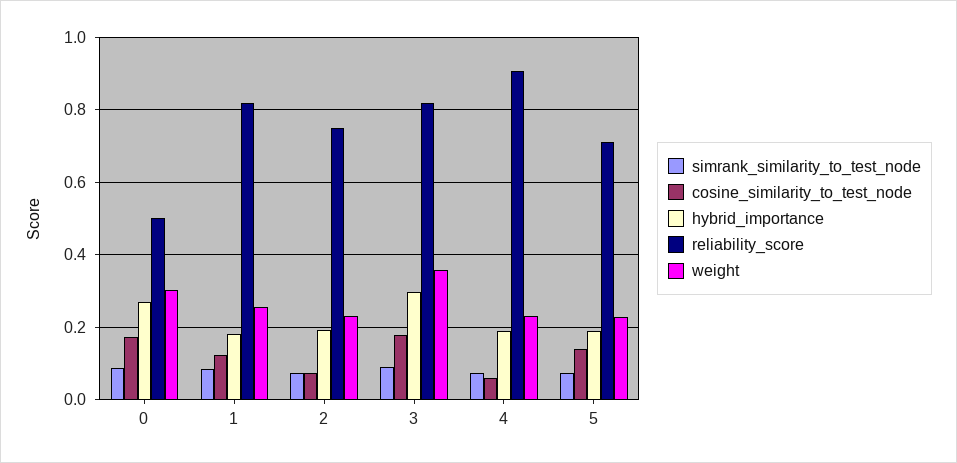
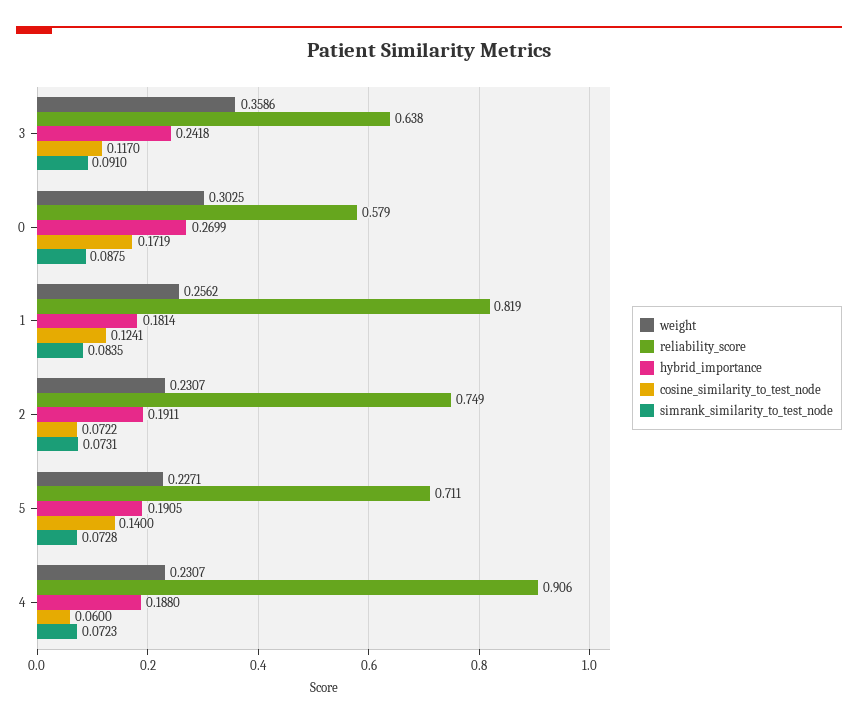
reliability_score, 0: 0.5 -> 0.579
cosine_similarity_to_test_node, 3: 0.18 -> 0.117
hybrid_importance, 3: 0.3 -> 0.2418
reliability_score, 3: 0.82 -> 0.638

